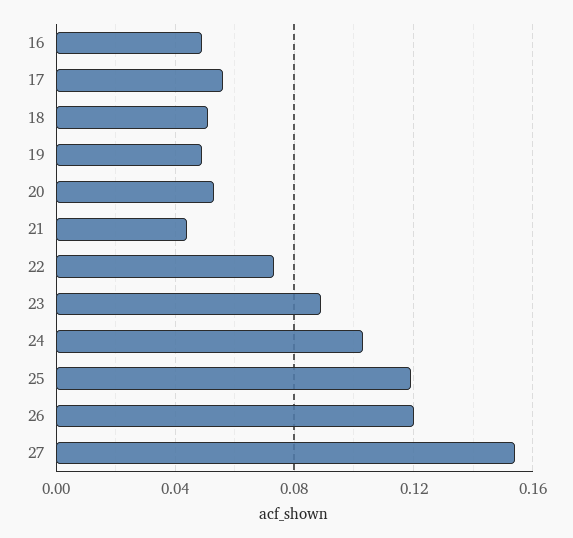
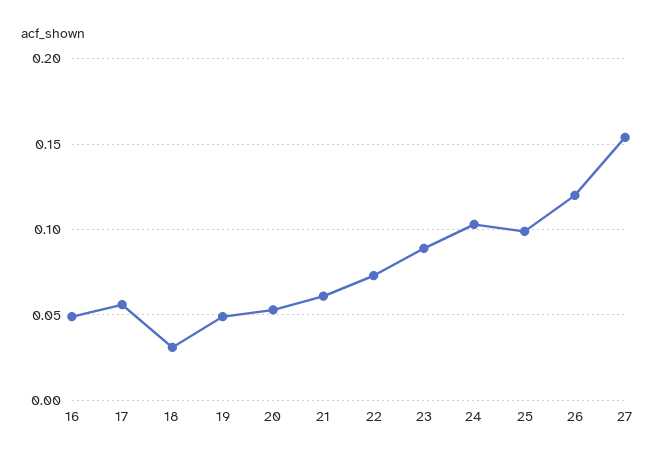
18: 0.05 -> 0.03
21: 0.045 -> 0.06
25: 0.12 -> 0.1

